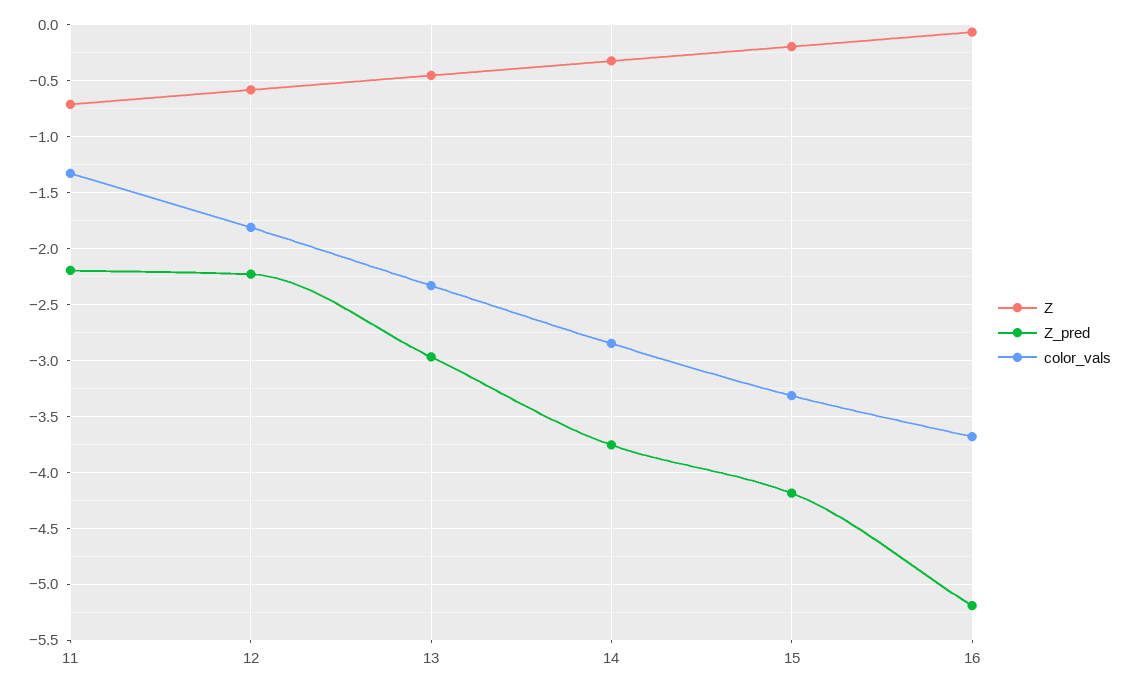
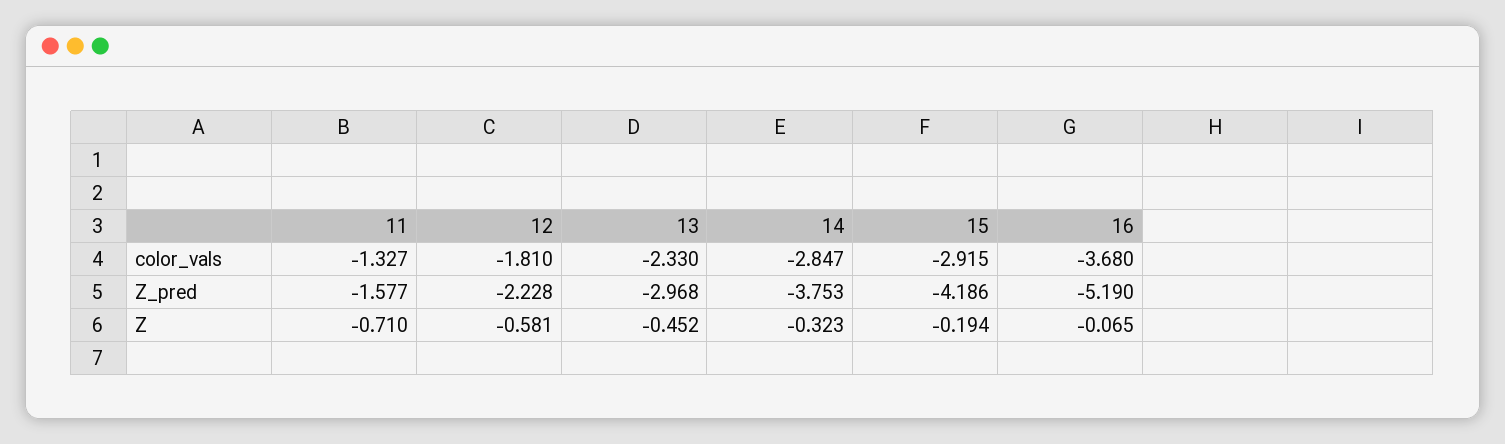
Z_pred, 11: -2.2 -> -1.577
color_vals, 15: -3.3 -> -2.915

